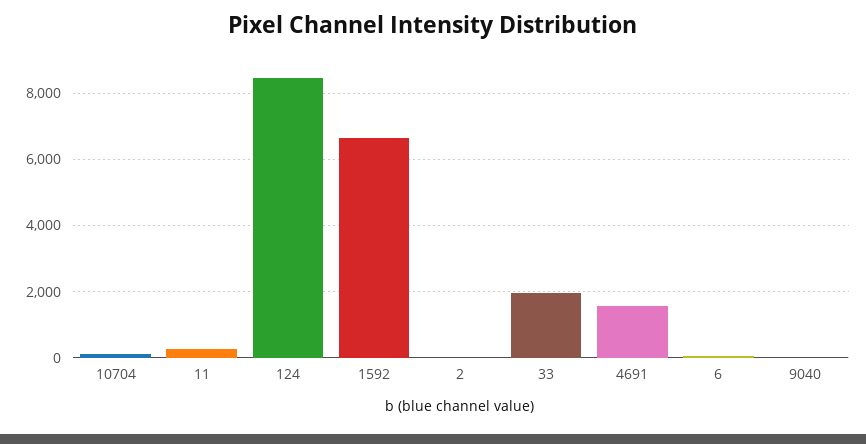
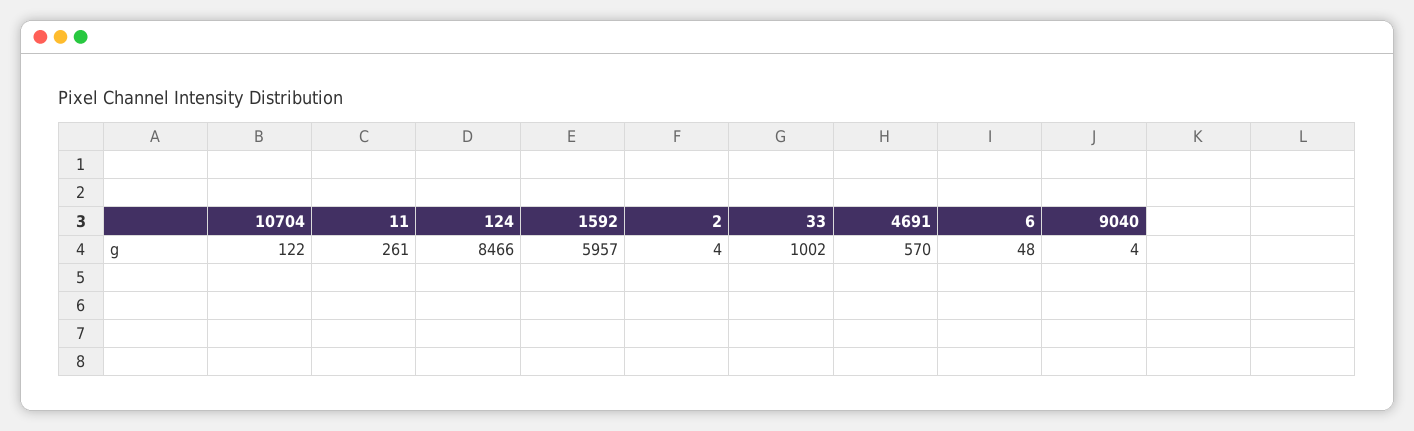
1592: 6600 -> 5957
33: 2000 -> 1002
4691: 1600 -> 570

